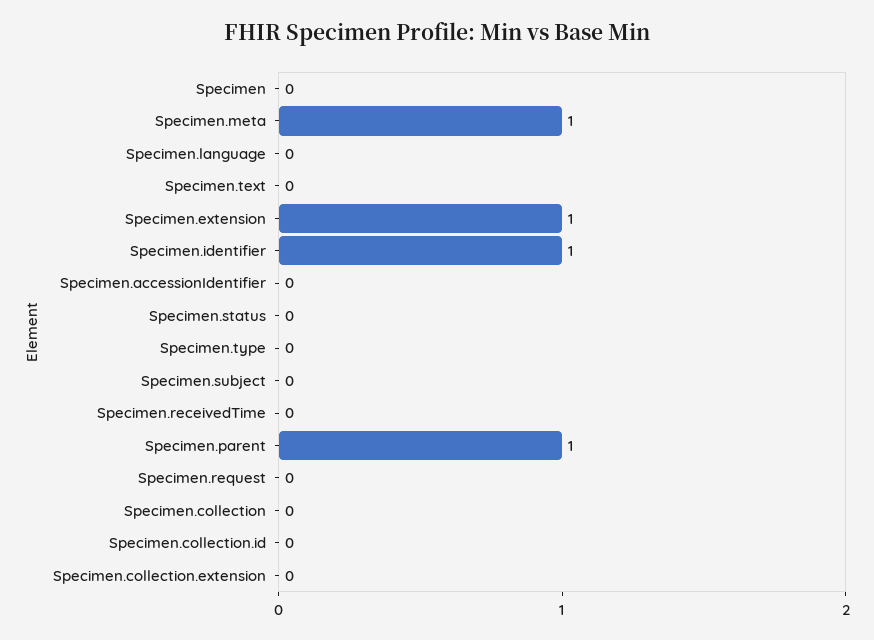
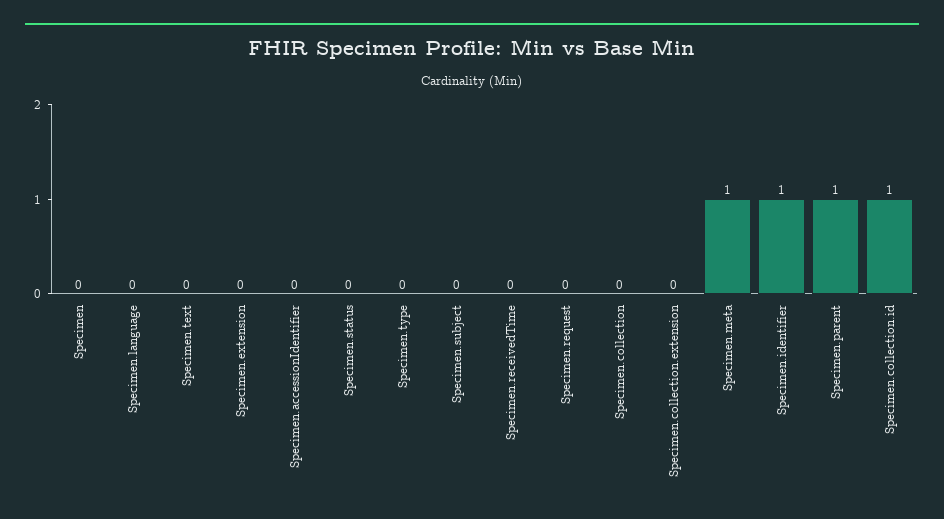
Specimen.extension: 1 -> 0
Specimen.collection.id: 0 -> 1

